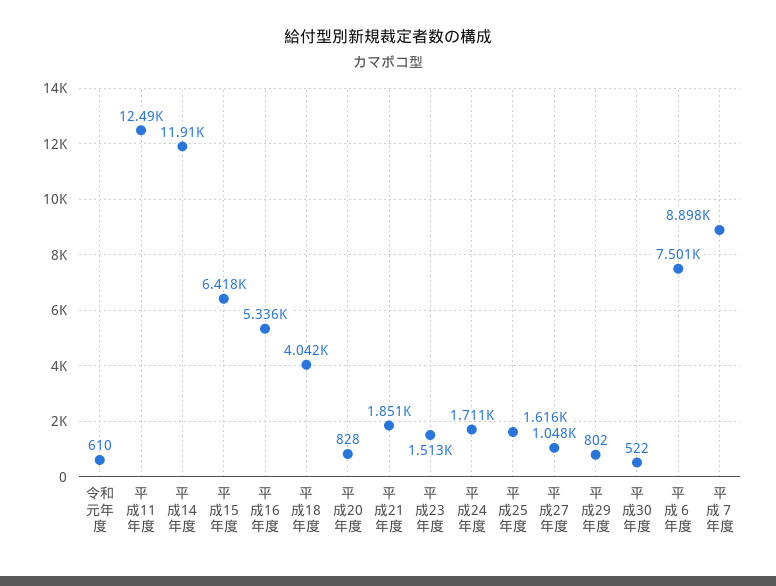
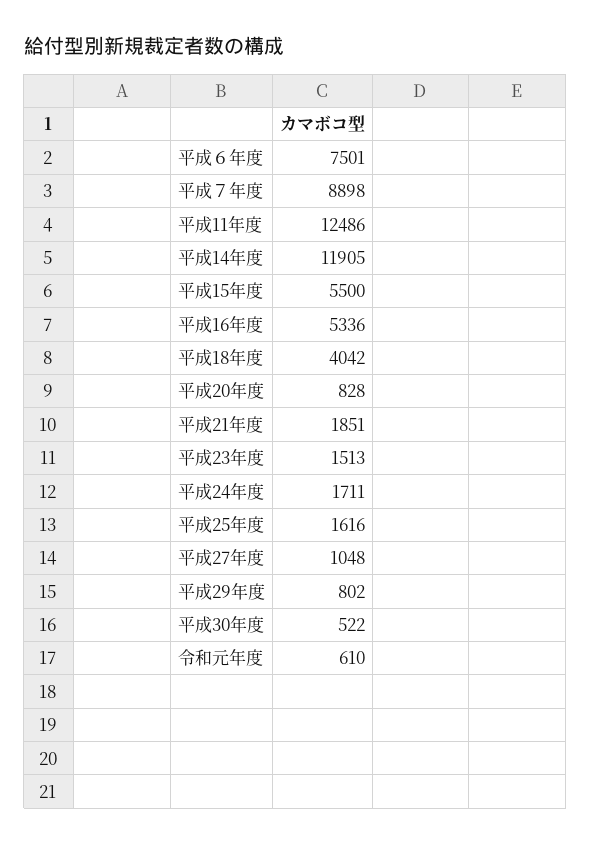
平成15年度: 6418 -> 5500

